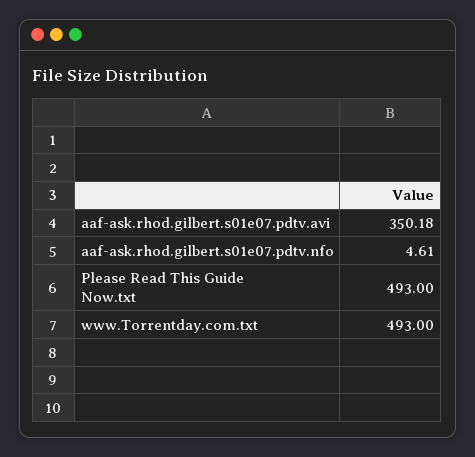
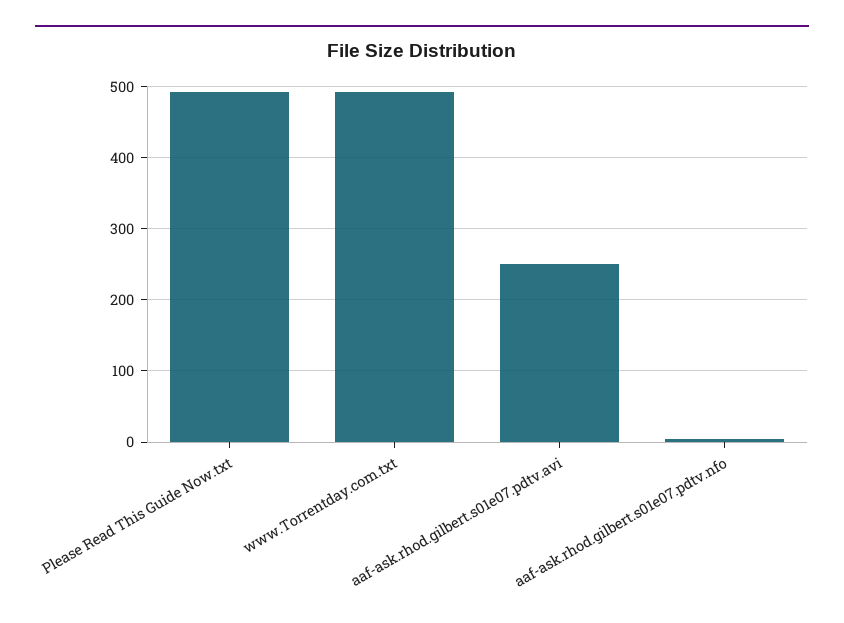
aaf-ask.rhod.gilbert.s01e07.pdtv.avi: 350.18 -> 250

